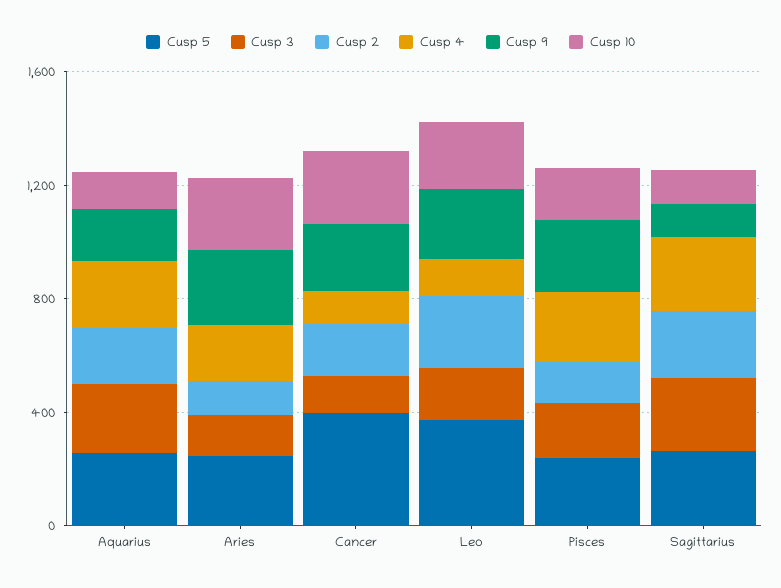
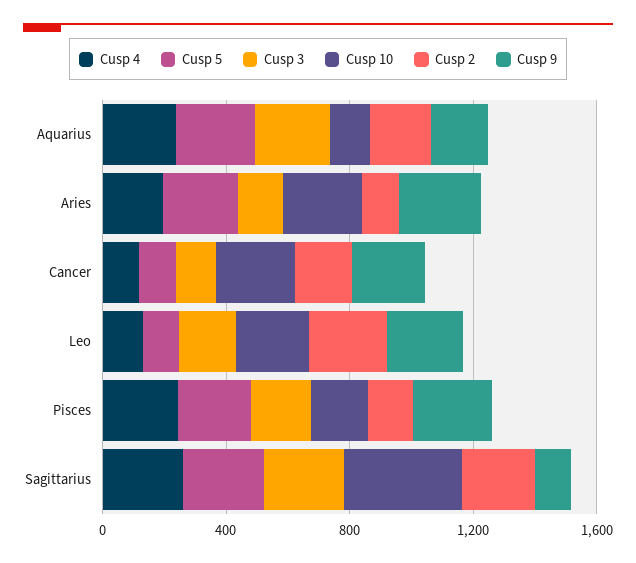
Cusp 5, Cancer: 400 -> 100
Cusp 5, Leo: 400 -> 100
Cusp 10, Sagittarius: 100 -> 400

